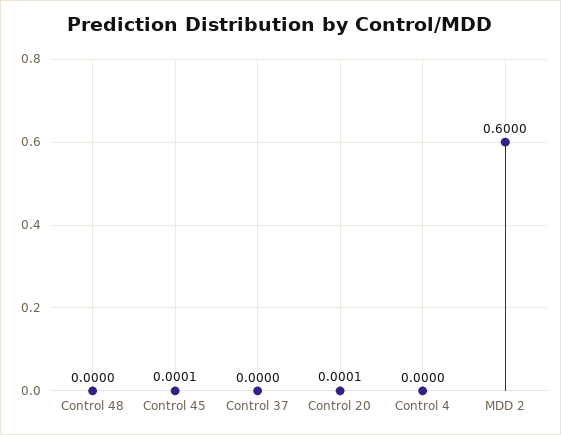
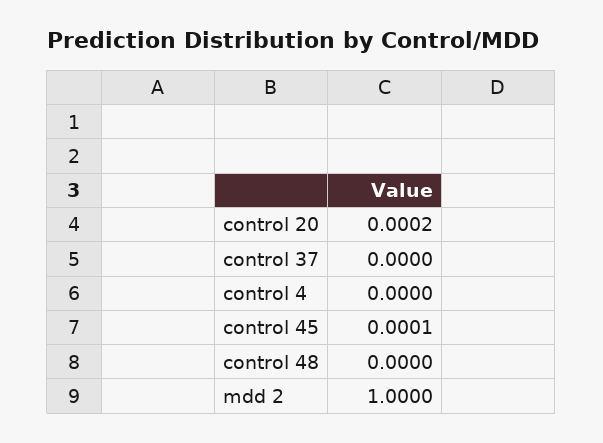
Control 20: 0.0001 -> 0.0002
MDD 2: 0.6 -> 1

